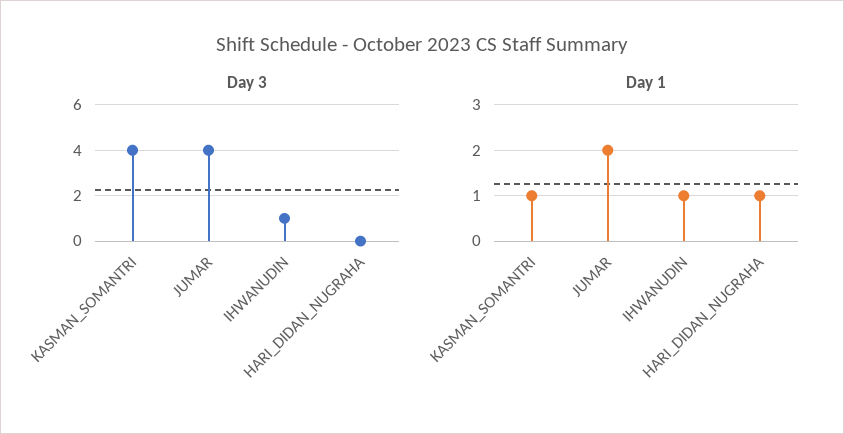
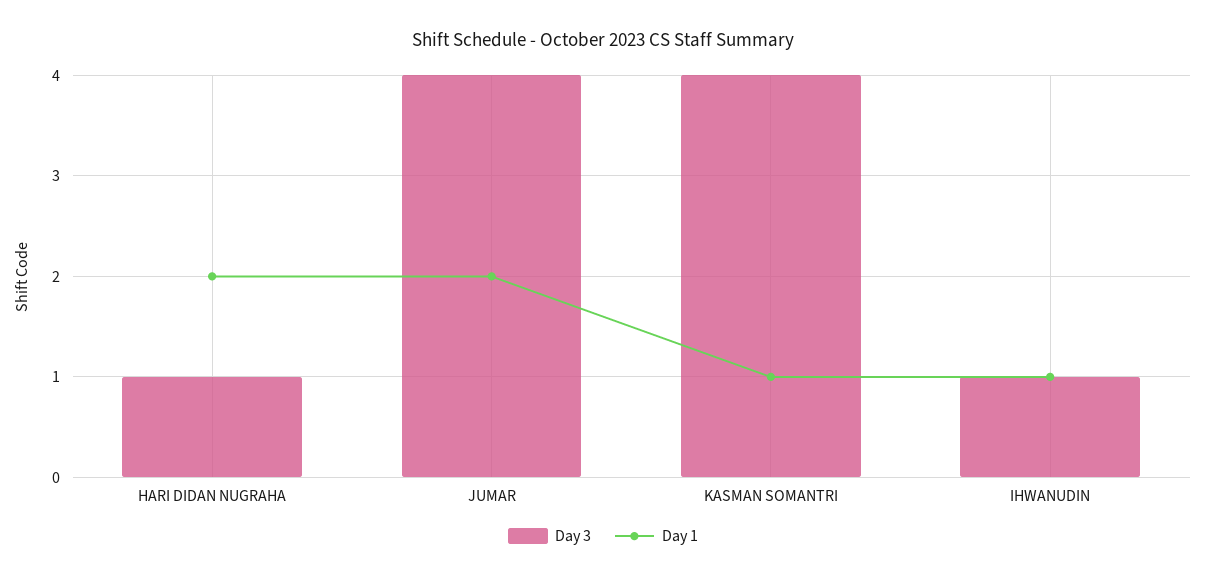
Day 3, HARI_DIDAN_NUGRAHA: 0 -> 1
Day 1, HARI_DIDAN_NUGRAHA: 1 -> 2

